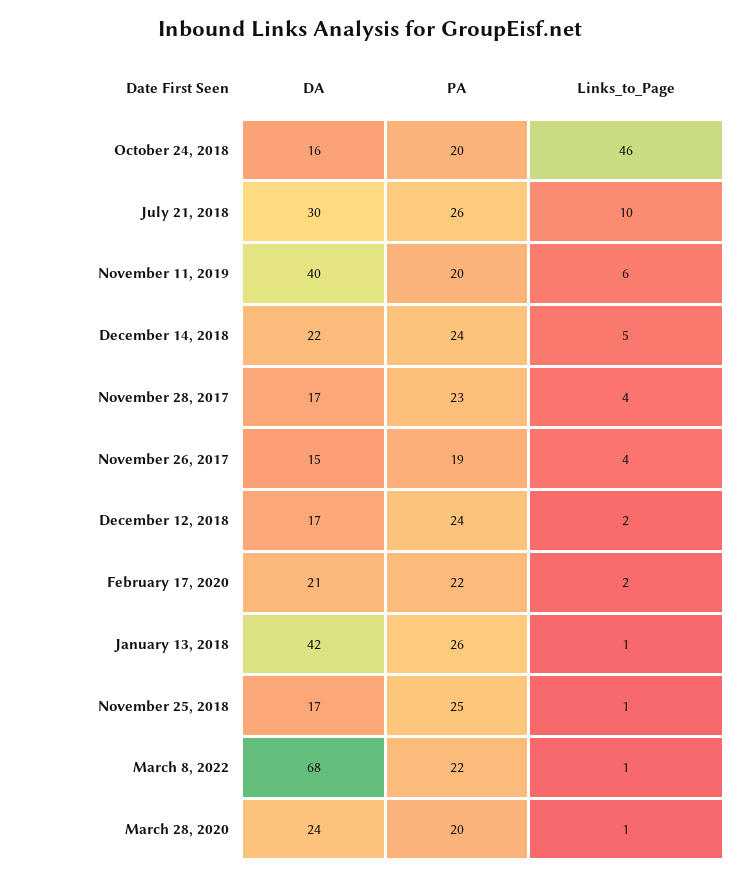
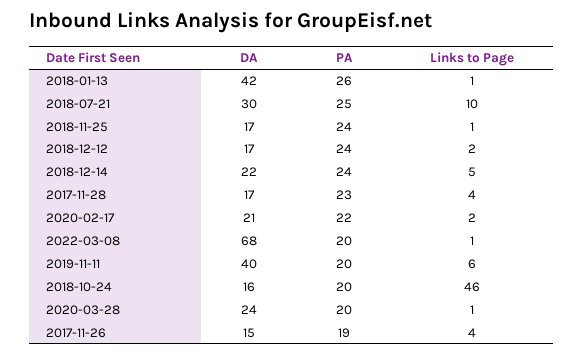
PA, July 21, 2018: 26 -> 25
PA, November 25, 2018: 25 -> 24
PA, March 8, 2022: 22 -> 20

